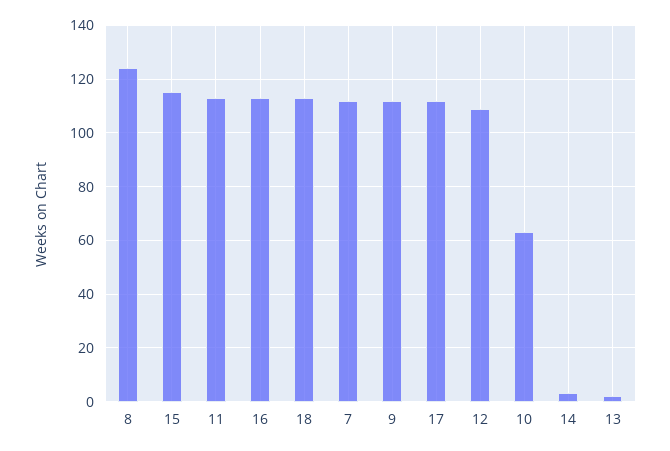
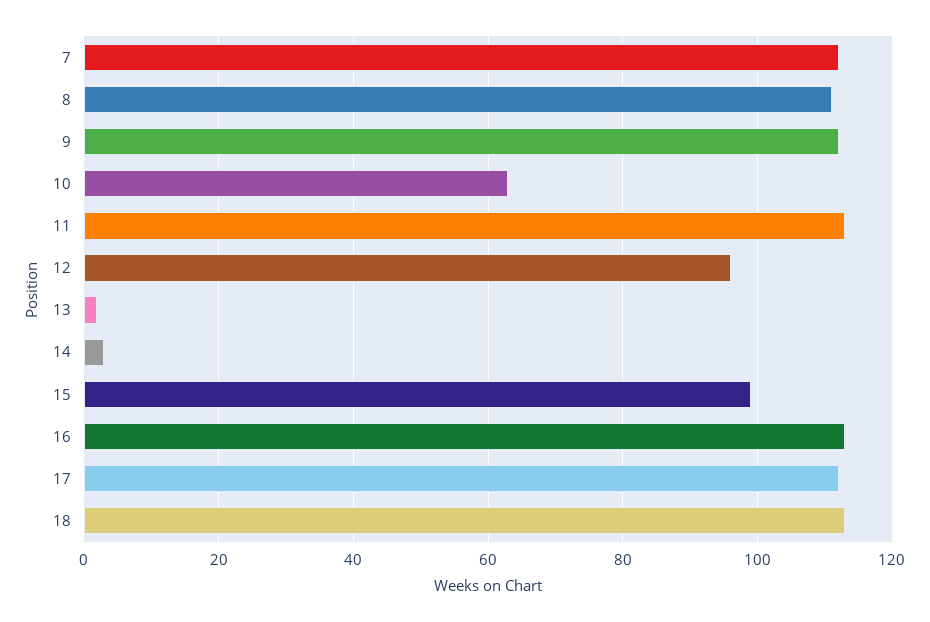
8: 125 -> 110
15: 115 -> 100
12: 110 -> 95

